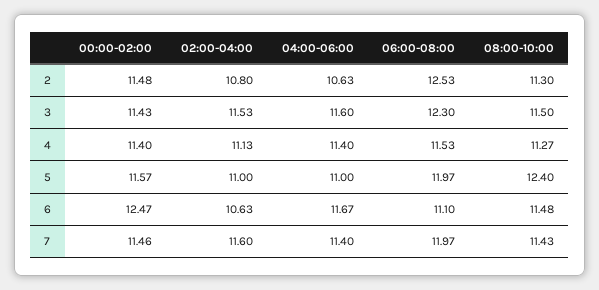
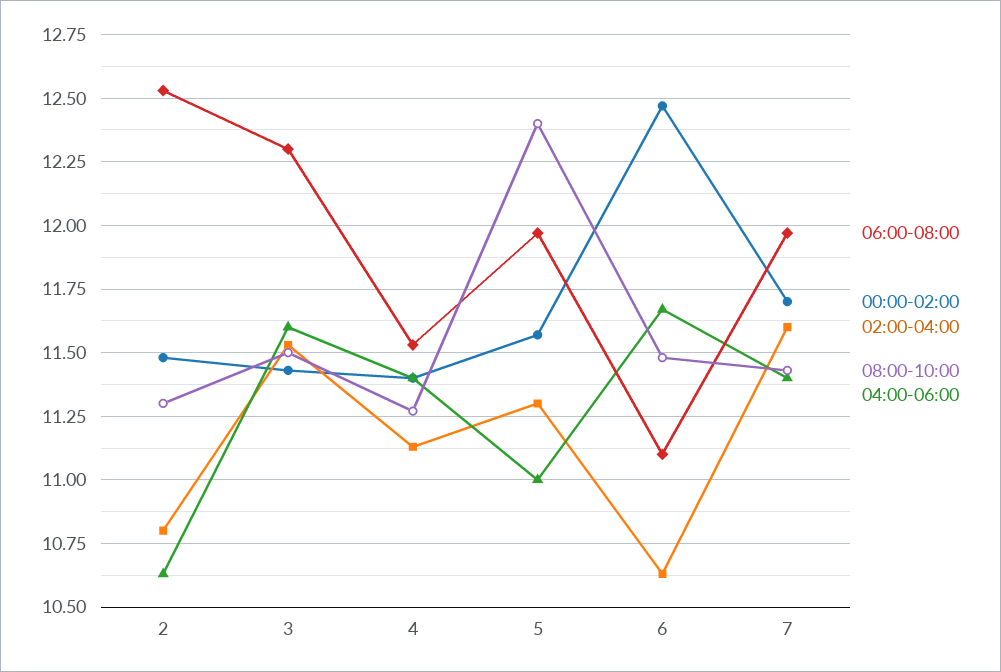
02:00-04:00, 5: 11 -> 11.3
00:00-02:00, 7: 11.46 -> 11.7

